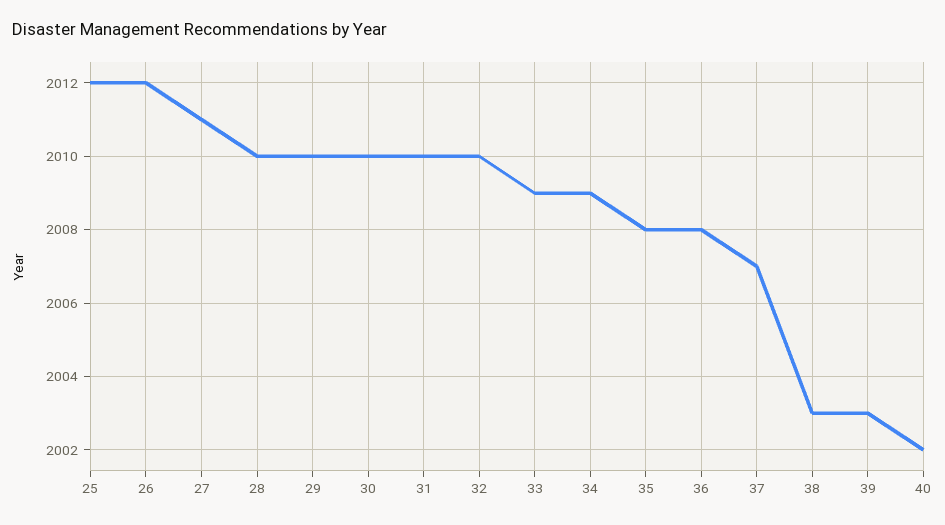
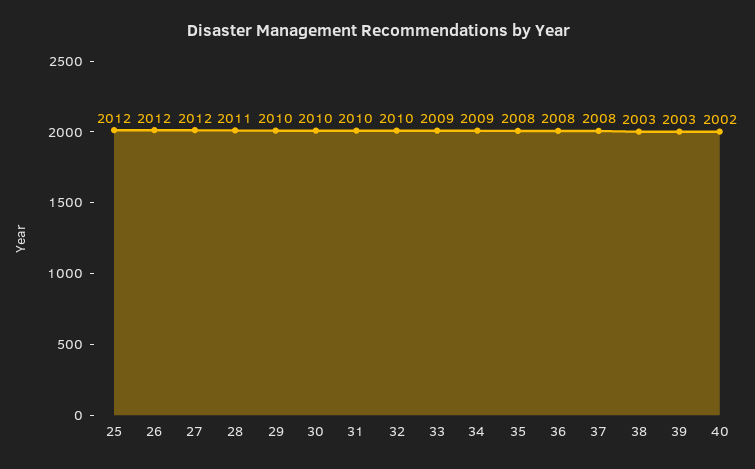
27: 2011 -> 2012
28: 2010 -> 2011
37: 2007 -> 2008

